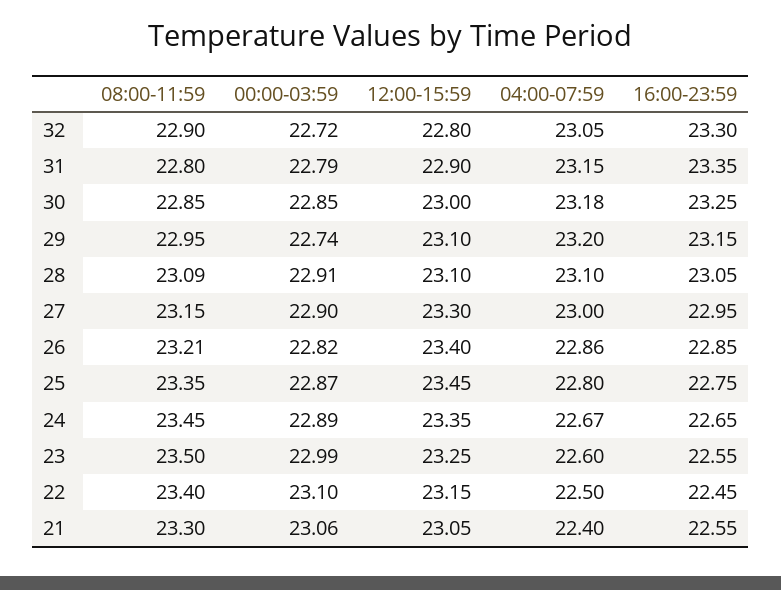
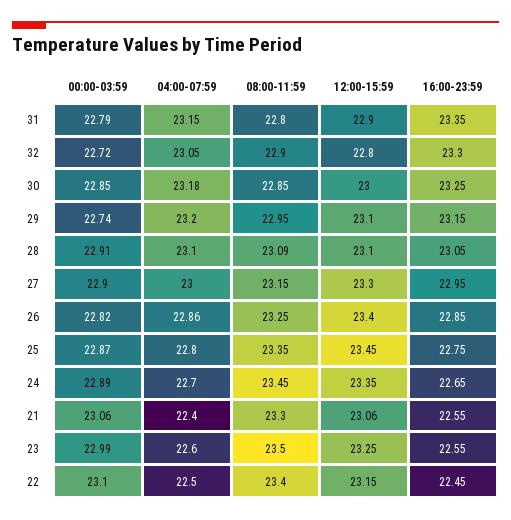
08:00-11:59, 26: 23.21 -> 23.25
04:00-07:59, 24: 22.67 -> 22.7
12:00-15:59, 21: 23.05 -> 23.06

